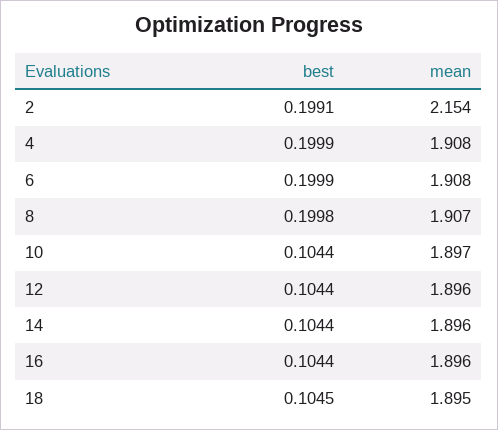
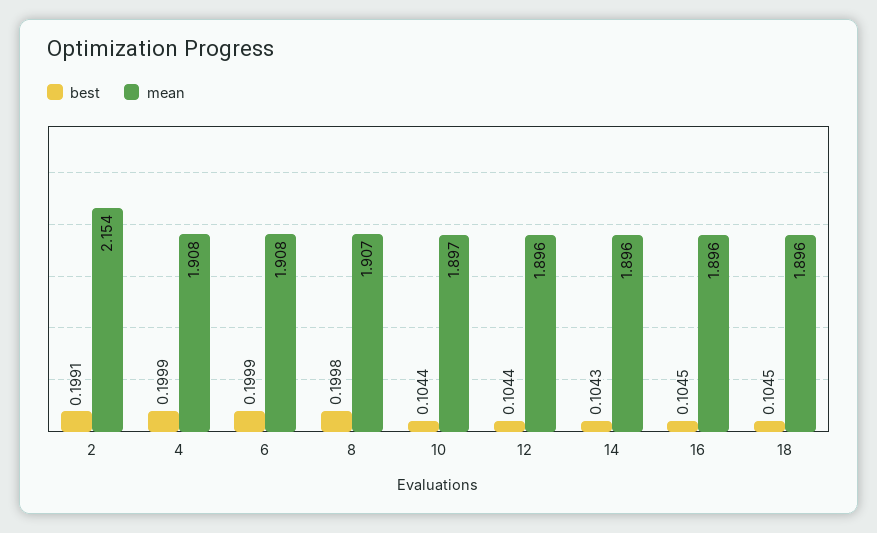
best, 14: 0.1044 -> 0.1043
best, 16: 0.1044 -> 0.1045
mean, 18: 1.895 -> 1.896

